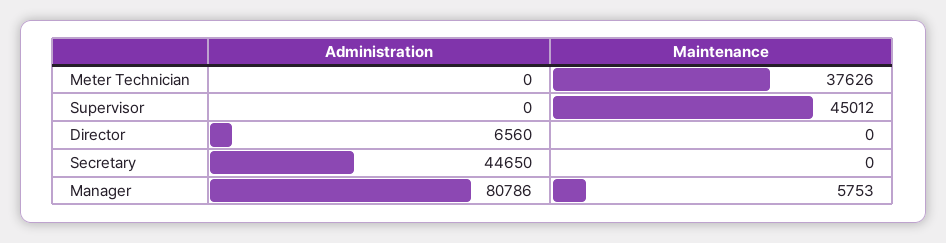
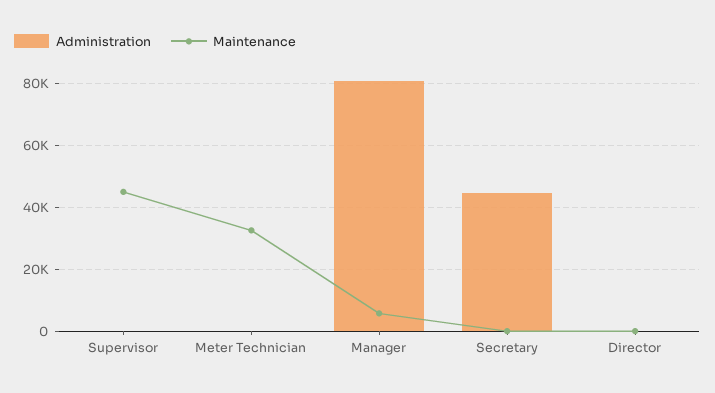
Maintenance, Meter Technician: 37626 -> 32000
Administration, Director: 6560 -> 0

